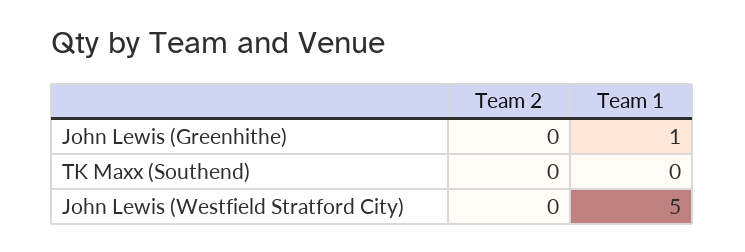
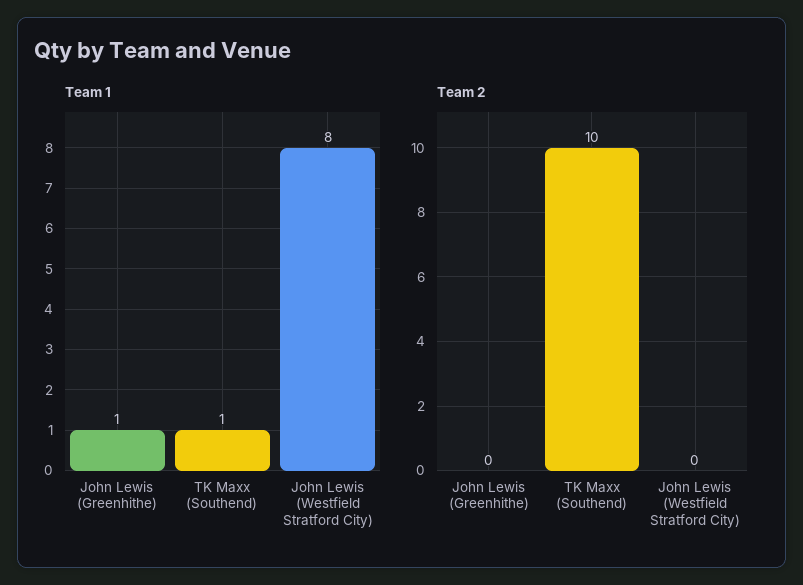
Team 2, TK Maxx (Southend): 0 -> 10
Team 1, TK Maxx (Southend): 0 -> 1
Team 1, John Lewis (Westfield Stratford City): 5 -> 8

